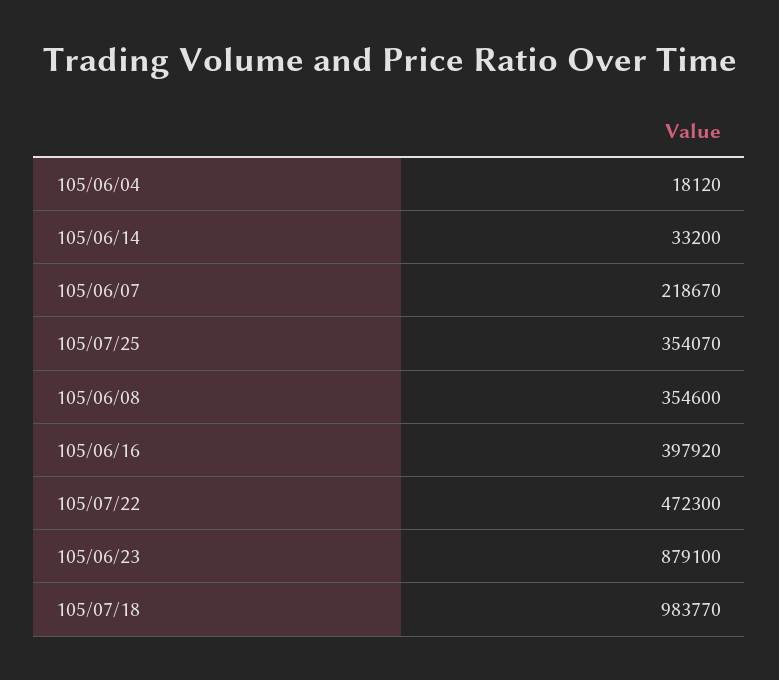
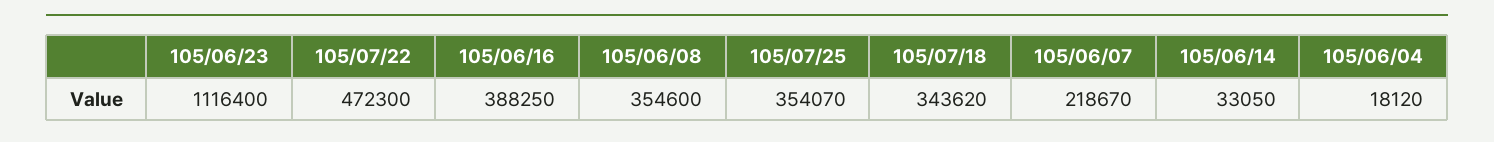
105/06/14: 33200 -> 33050
105/06/16: 397920 -> 388250
105/06/23: 879100 -> 1116400
105/07/18: 983770 -> 343620

